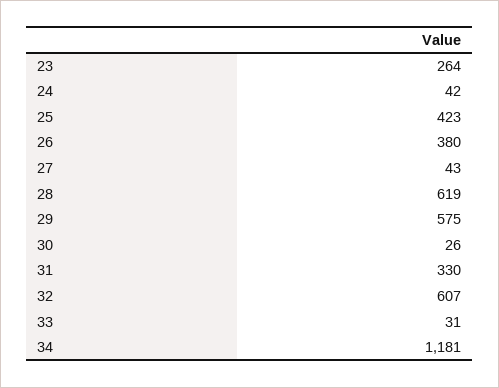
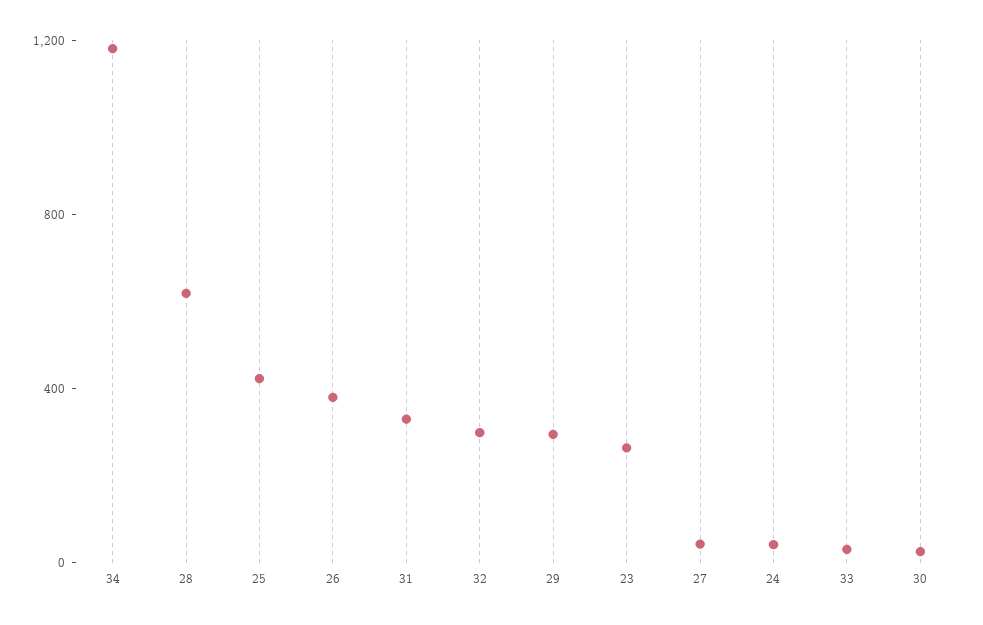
29: 575 -> 300
32: 607 -> 300

